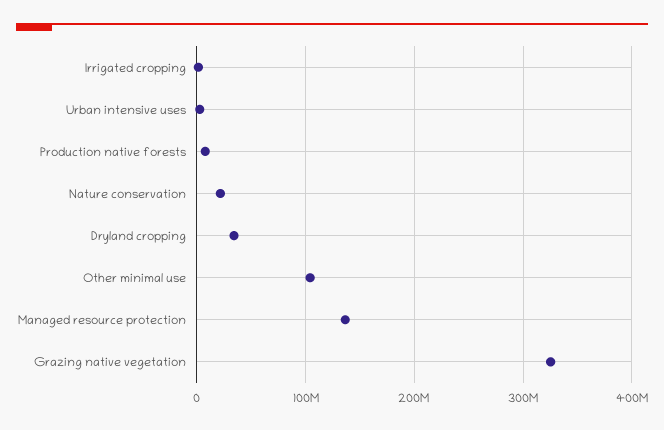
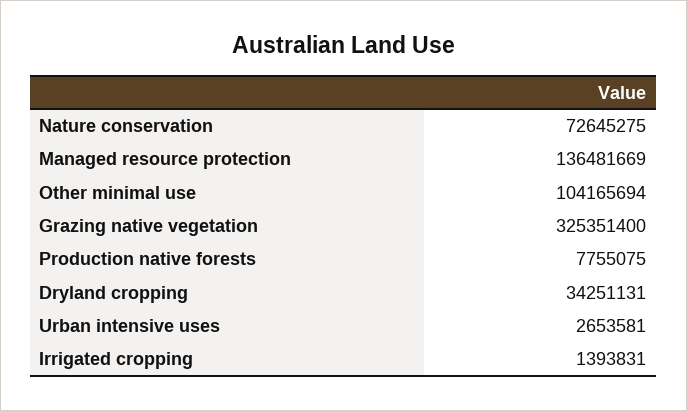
Nature conservation: 20000000 -> 72645275

